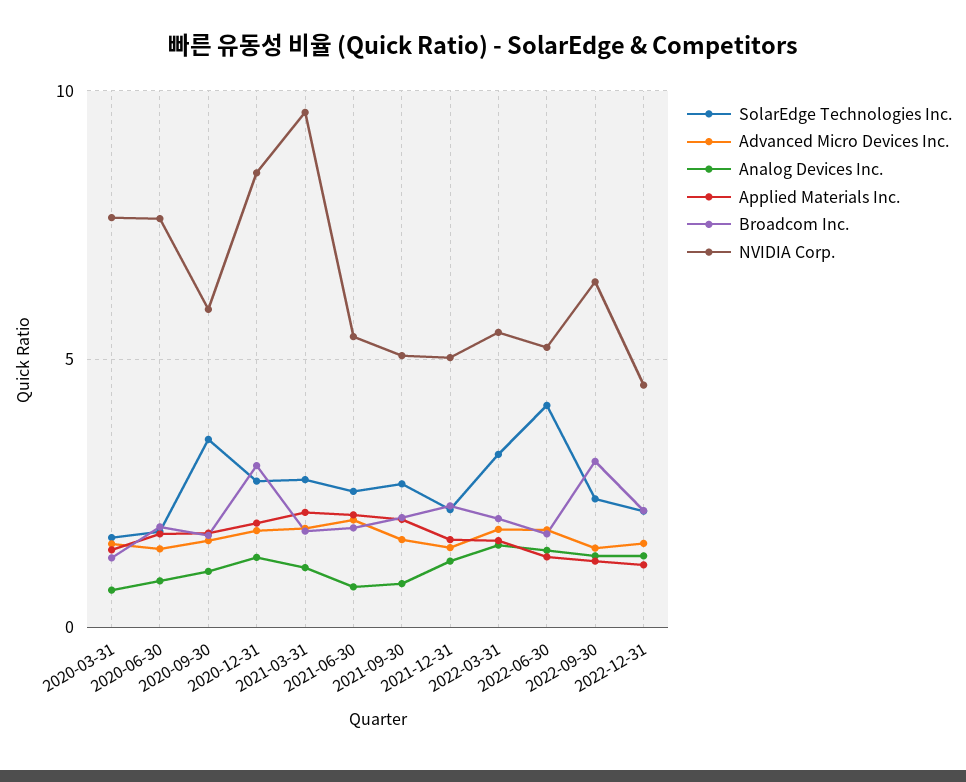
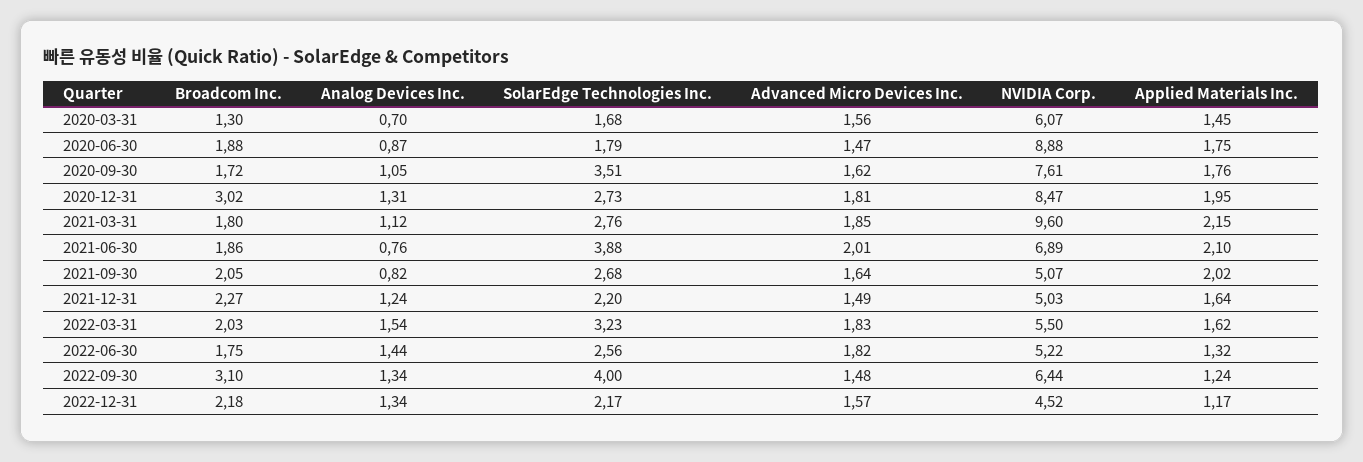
NVIDIA Corp., 2020-03-31: 7.5 -> 6.07
NVIDIA Corp., 2020-06-30: 7.5 -> 8.88
NVIDIA Corp., 2020-09-30: 6 -> 7.61
SolarEdge Technologies Inc., 2021-06-30: 2.5 -> 3.88
NVIDIA Corp., 2021-06-30: 5.5 -> 6.89
SolarEdge Technologies Inc., 2022-06-30: 4 -> 2.56
SolarEdge Technologies Inc., 2022-09-30: 2.5 -> 4

